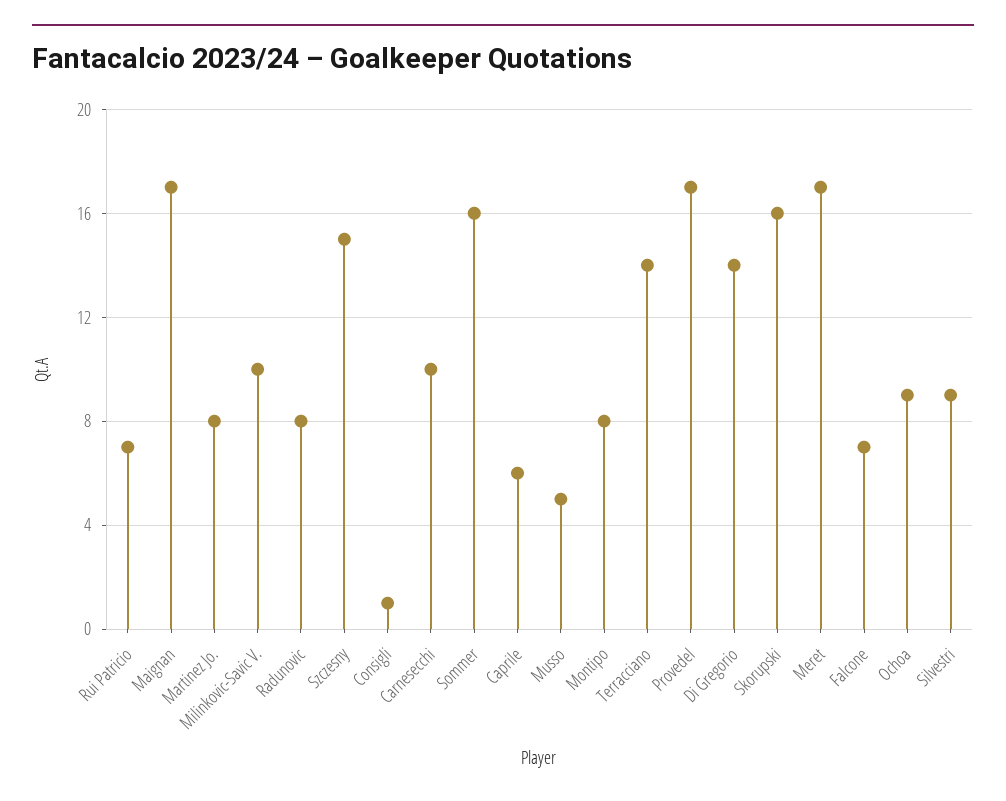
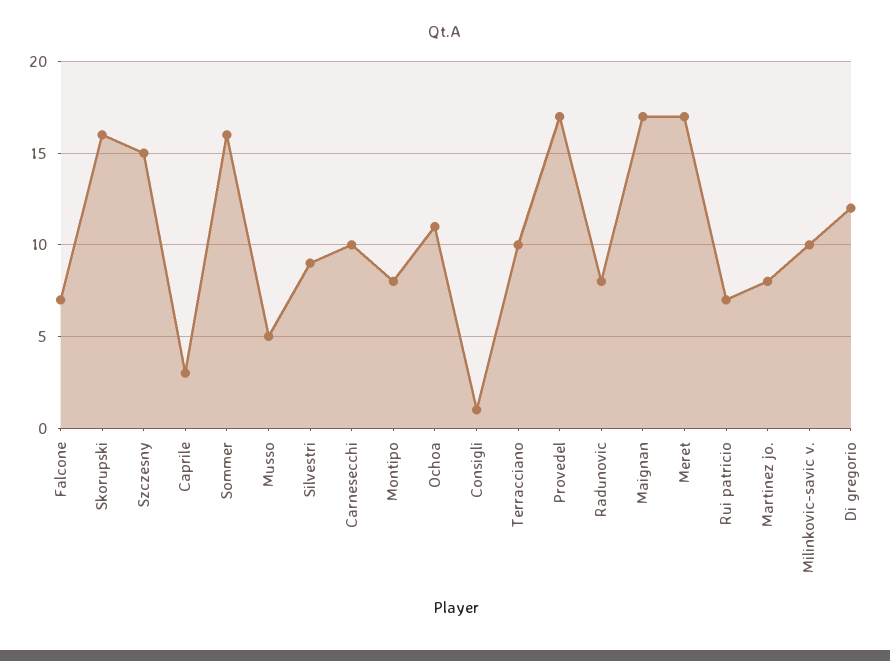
Caprile: 6 -> 3
Terracciano: 14 -> 10
Di Gregorio: 14 -> 12
Ochoa: 9 -> 11

